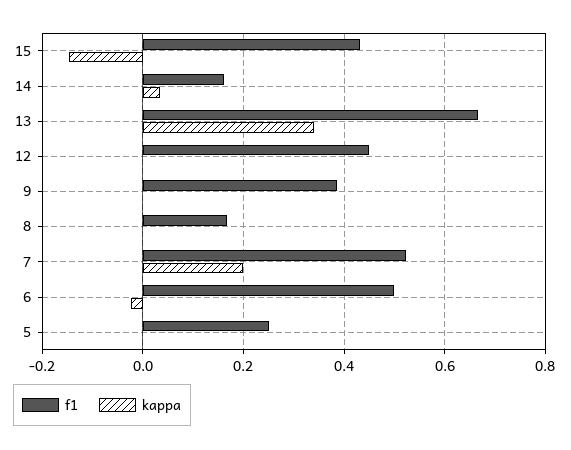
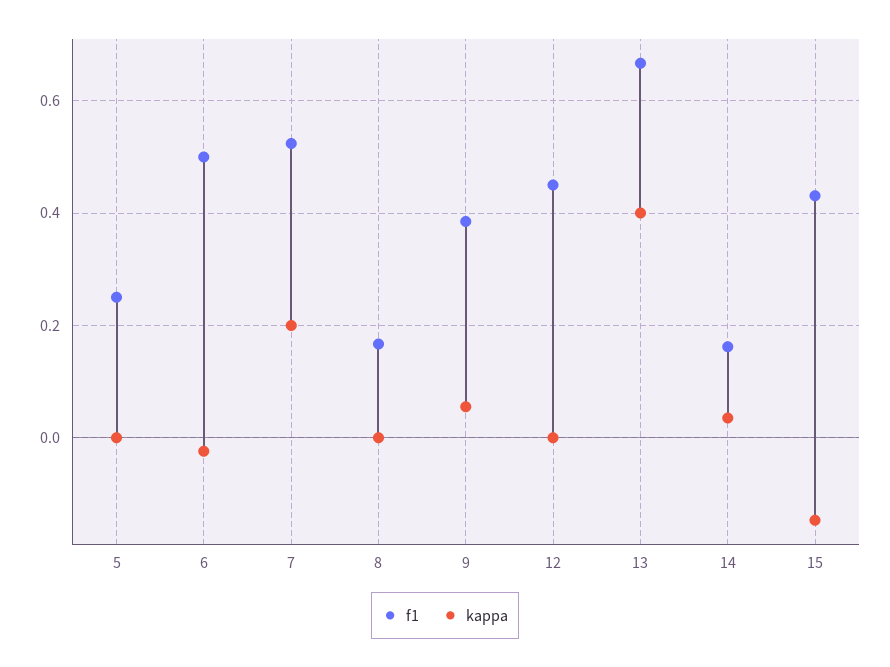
kappa, 13: 0.34 -> 0.4
kappa, 9: 0 -> 0.06

